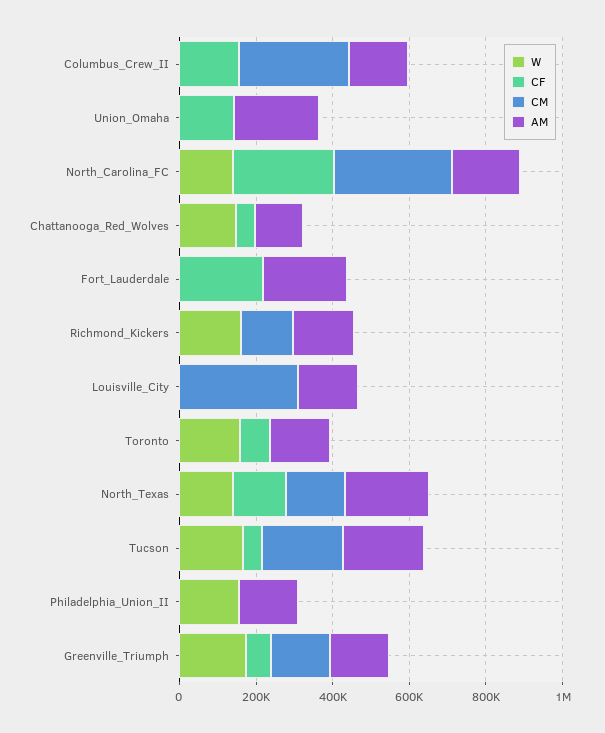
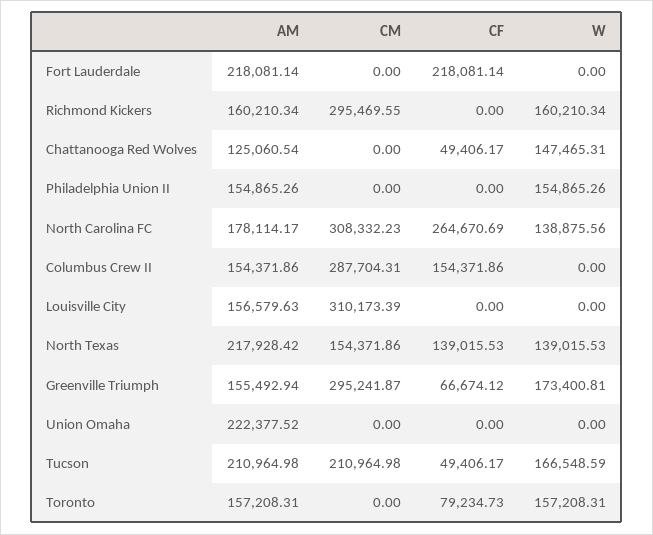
CF, Union_Omaha: 150000 -> 0
CM, Richmond_Kickers: 150000 -> 295469.55
CM, Greenville_Triumph: 150000 -> 295241.87

